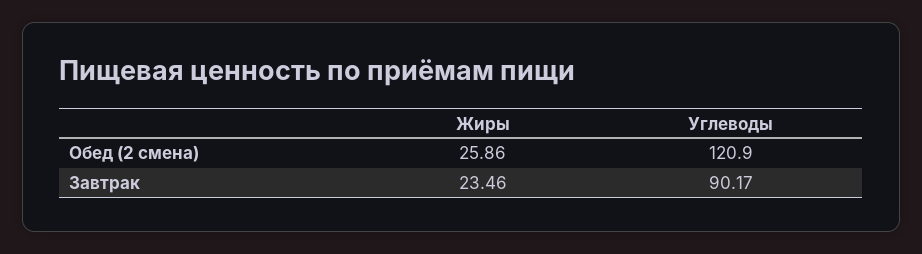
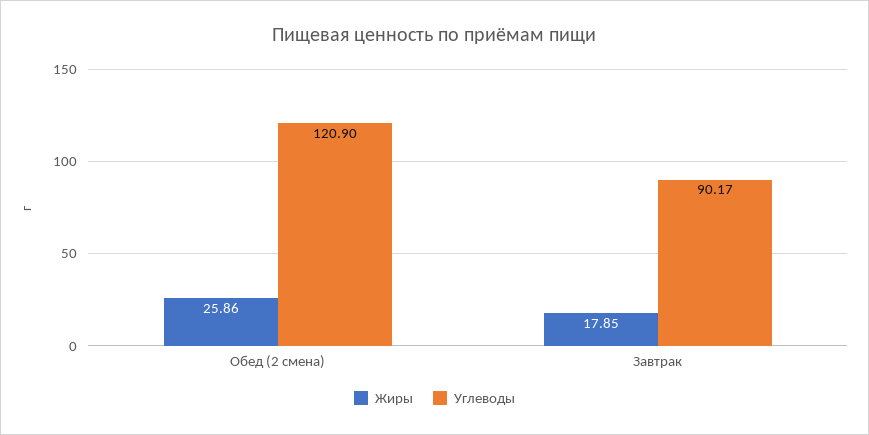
Жиры, Завтрак: 23.46 -> 17.85

